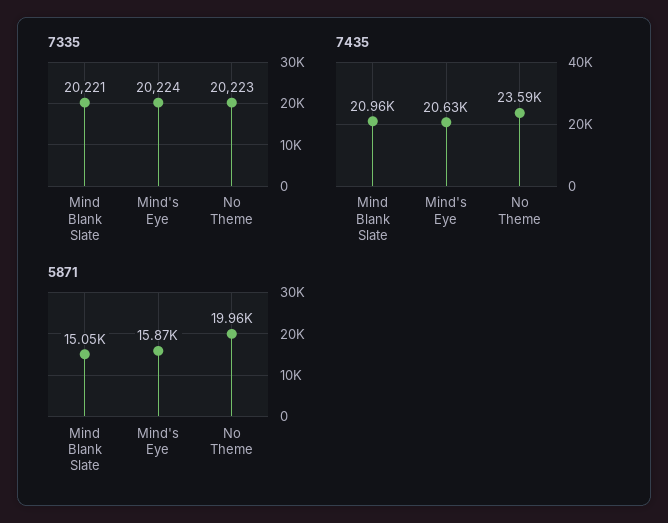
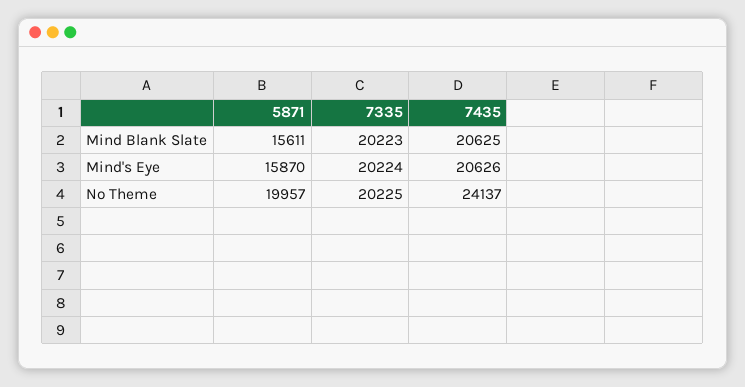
7335, Mind Blank Slate: 20221 -> 20223
7335, No Theme: 20223 -> 20225
7435, Mind Blank Slate: 20960 -> 20625
7435, No Theme: 23590 -> 24137
5871, Mind Blank Slate: 15050 -> 15611

